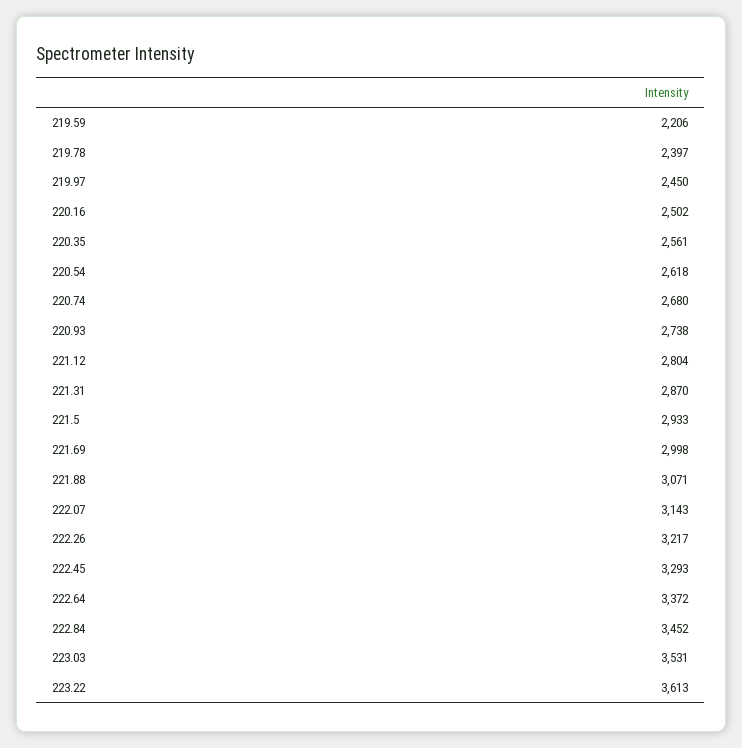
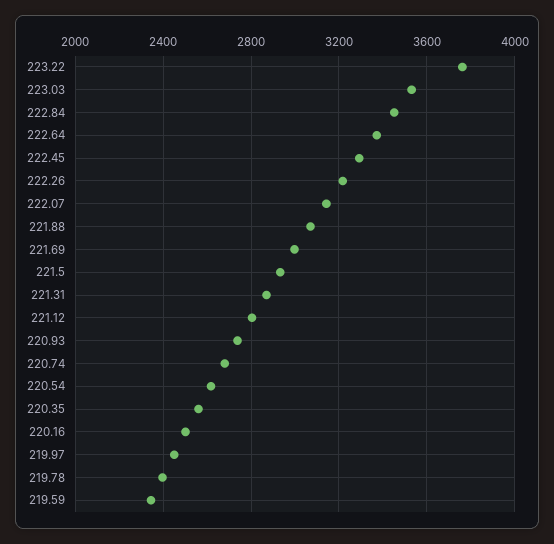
219.59: 2206 -> 2350
223.22: 3613 -> 3750

